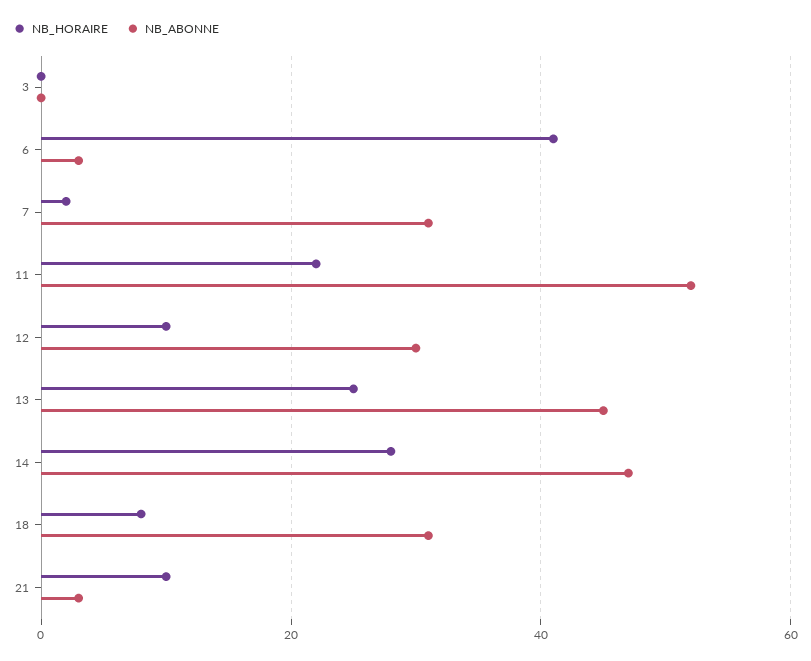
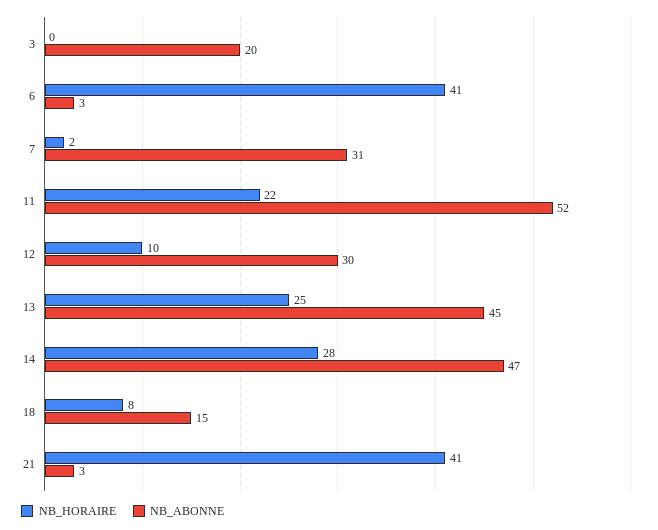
NB_ABONNE, 3: 0 -> 20
NB_ABONNE, 18: 30 -> 15
NB_HORAIRE, 21: 10 -> 41

